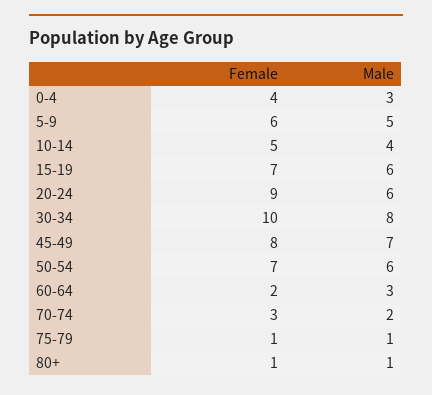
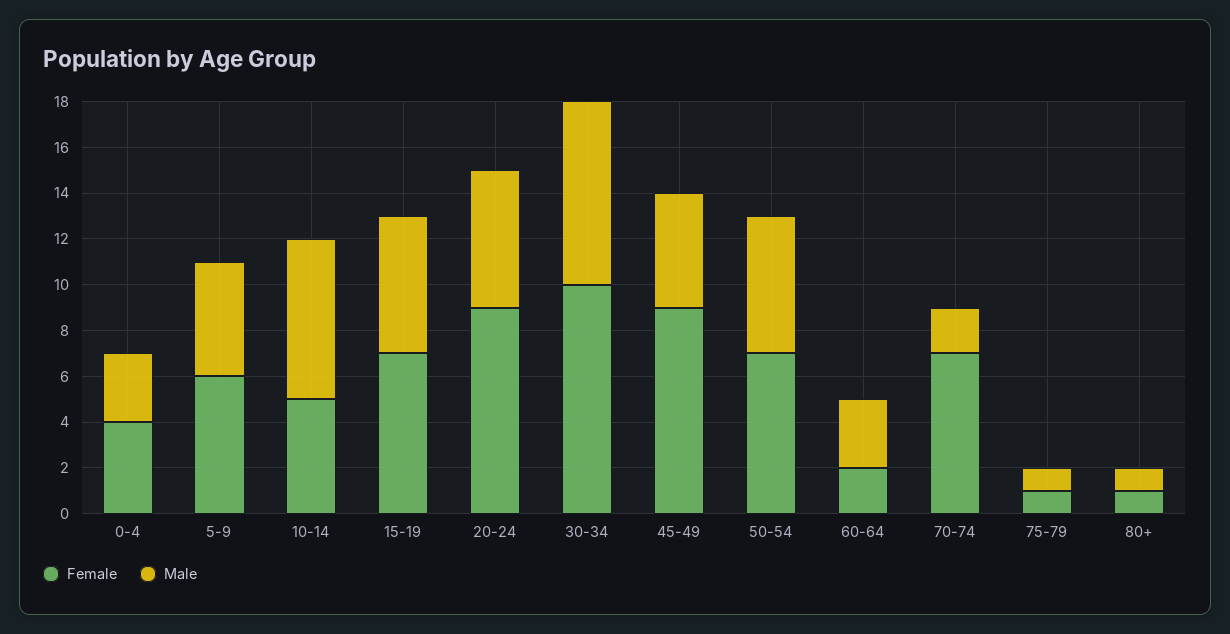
Male, 10-14: 4 -> 7
Female, 45-49: 8 -> 9
Male, 45-49: 7 -> 5
Female, 70-74: 3 -> 7

